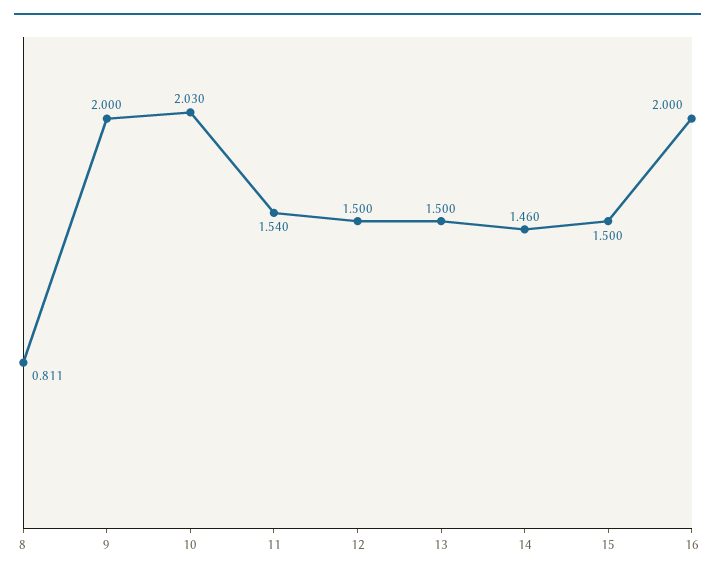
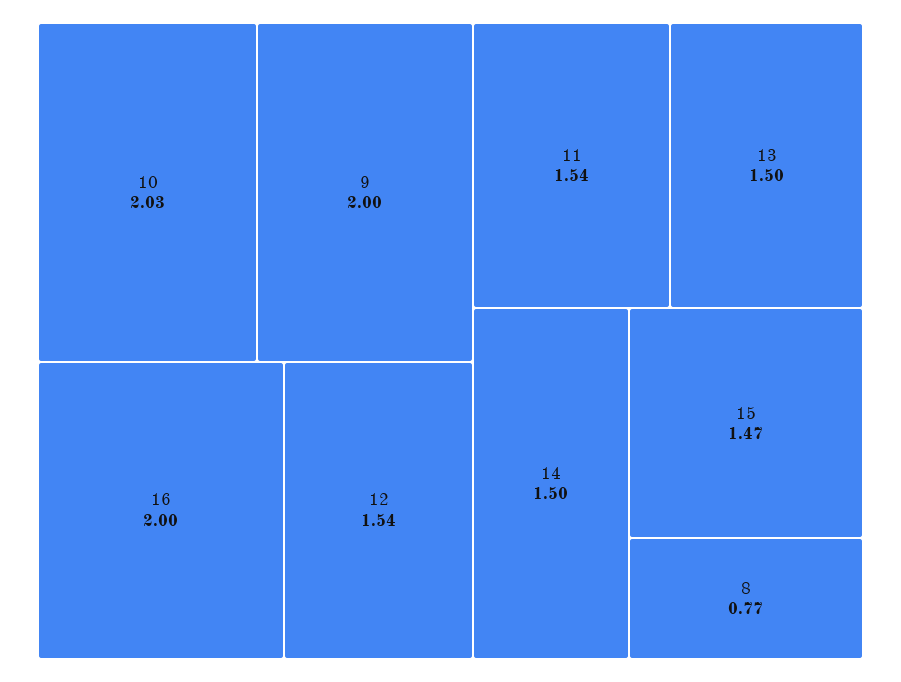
8: 0.811 -> 0.77
12: 1.5 -> 1.54
14: 1.46 -> 1.5
15: 1.5 -> 1.47

